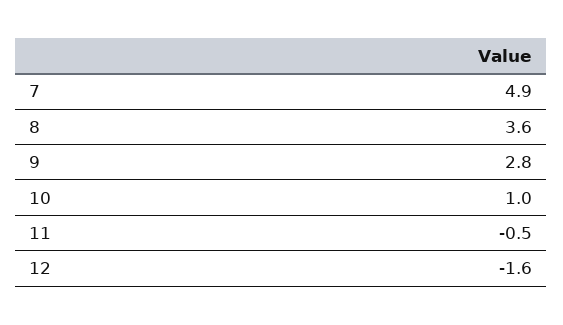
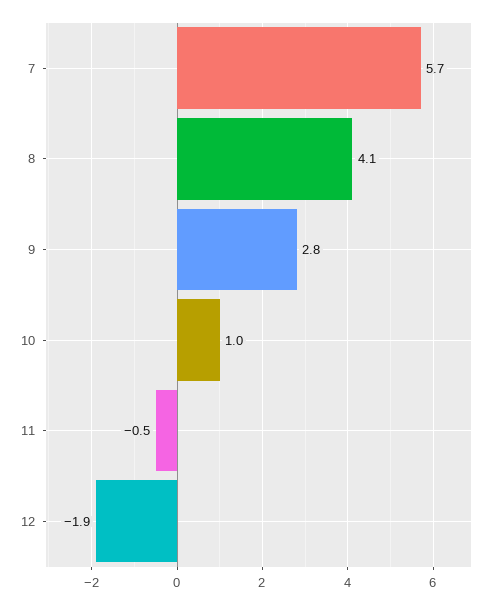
7: 4.9 -> 5.7
8: 3.6 -> 4.1
12: -1.6 -> -1.9

